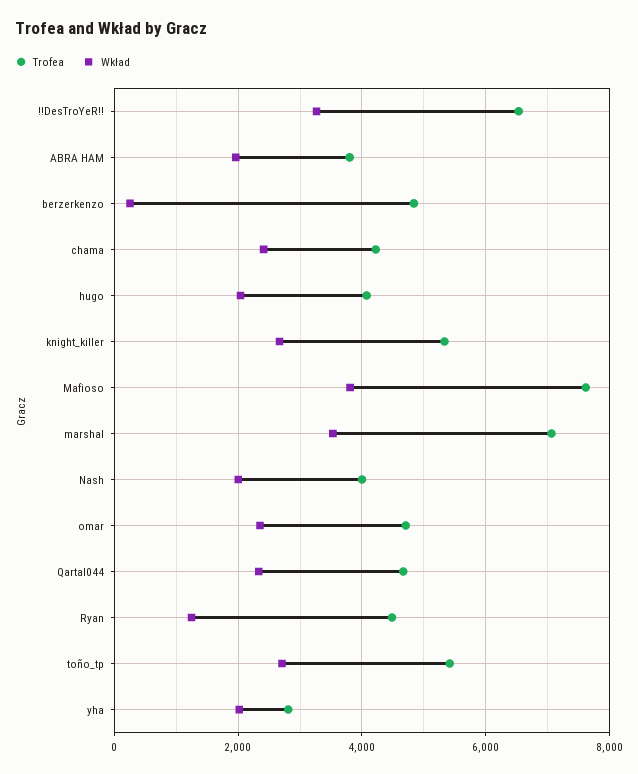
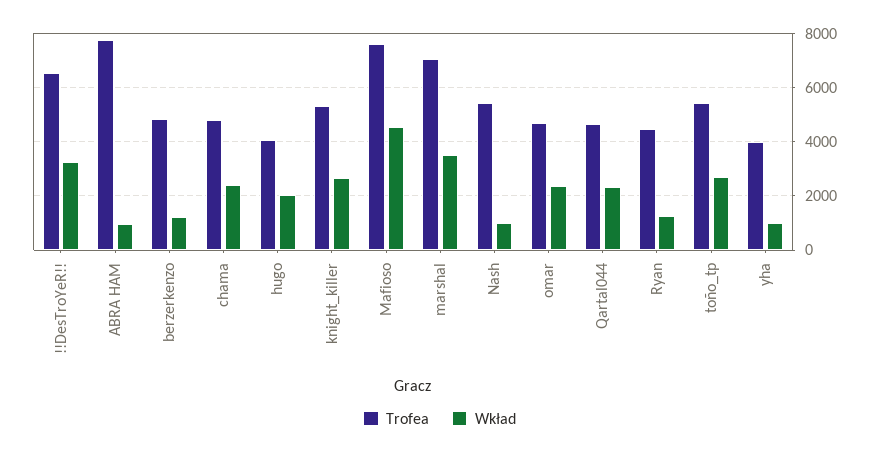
Trofea, ABRA HAM: 3800 -> 7750
Wkład, ABRA HAM: 2000 -> 1000
Wkład, berzerkenzo: 200 -> 1250
Trofea, chama: 4200 -> 4750
Wkład, Mafioso: 3800 -> 4500
Trofea, Nash: 4000 -> 5500
Wkład, Nash: 2000 -> 1000
Trofea, yha: 2800 -> 4000
Wkład, yha: 2000 -> 1000

